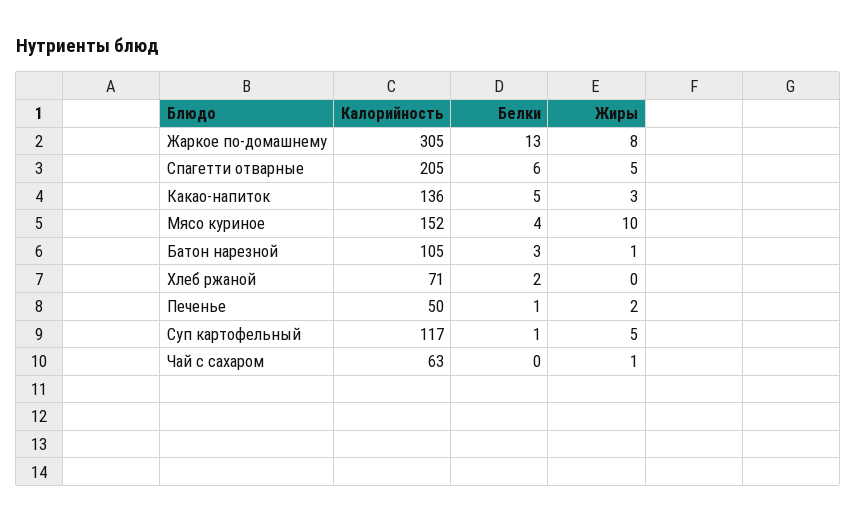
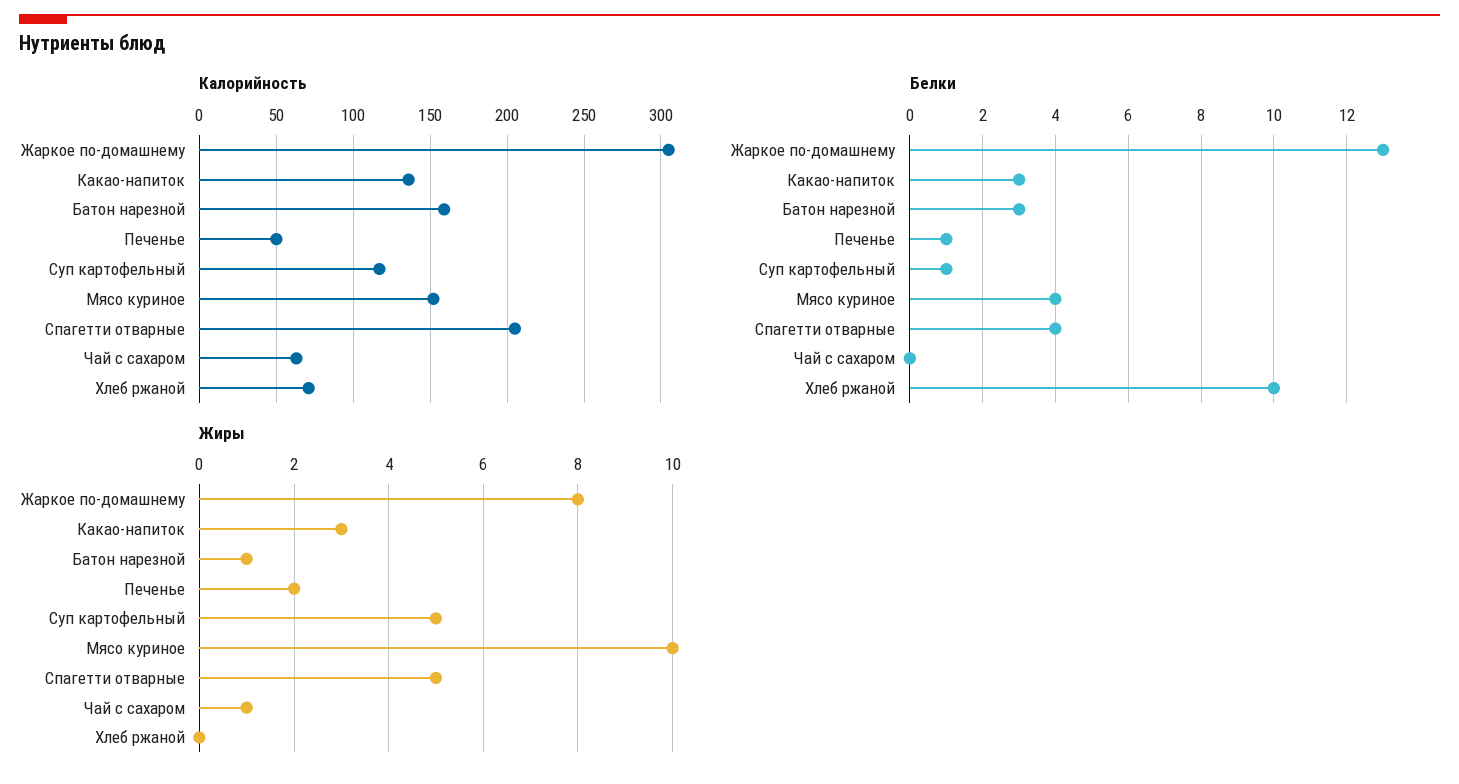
Белки, Спагетти отварные: 6 -> 4
Белки, Какао-напиток: 5 -> 3
Калорийность, Батон нарезной: 105 -> 160
Белки, Хлеб ржаной: 2 -> 10

